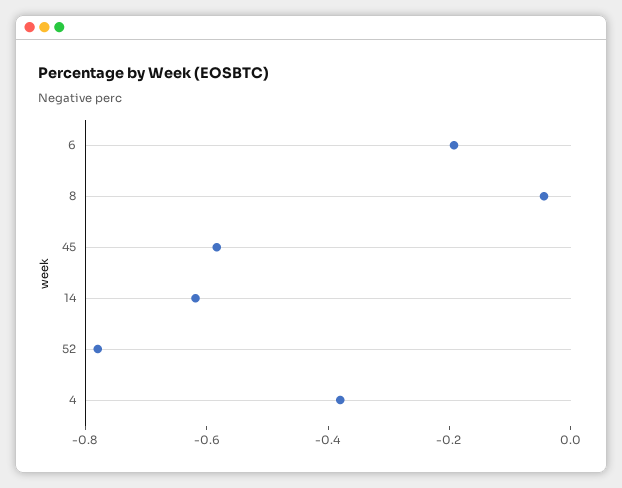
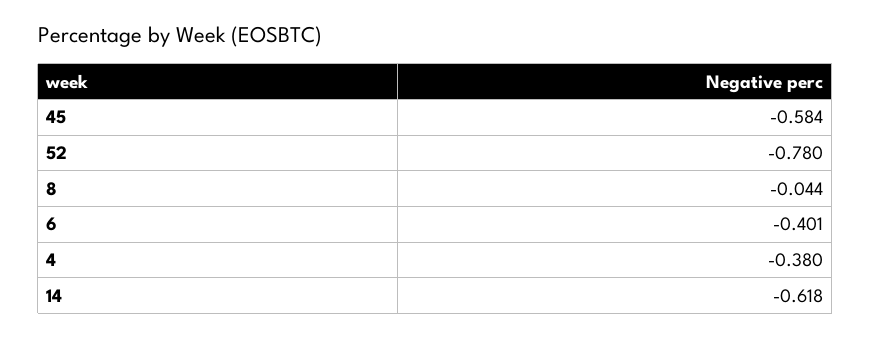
6: -0.2 -> -0.401

